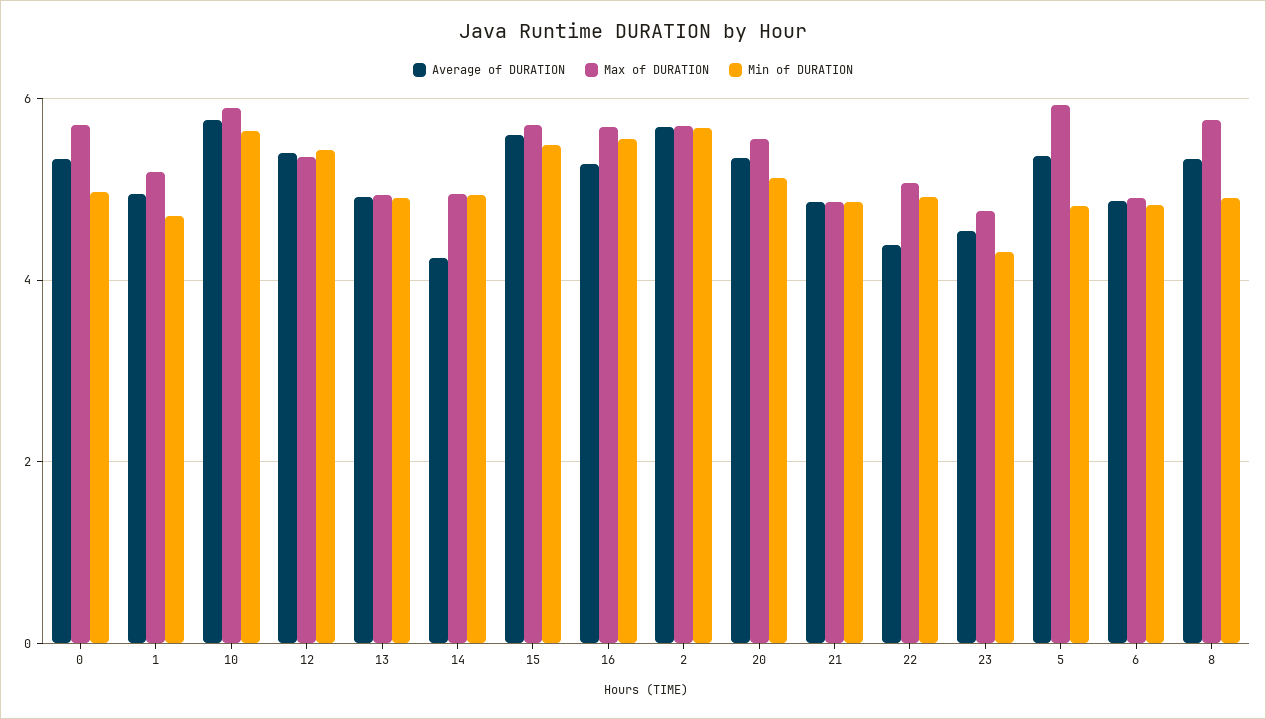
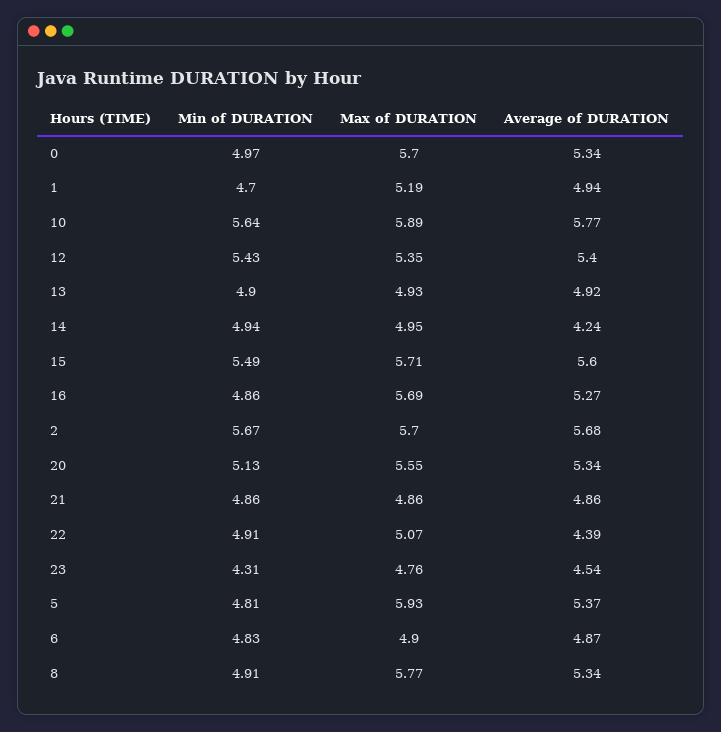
Min of DURATION, 16: 5.6 -> 4.86

